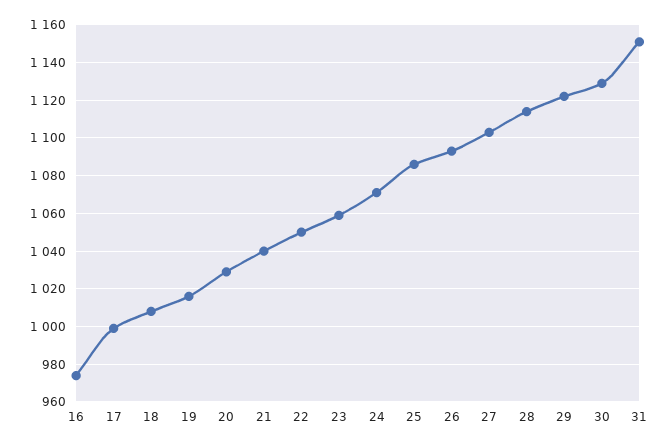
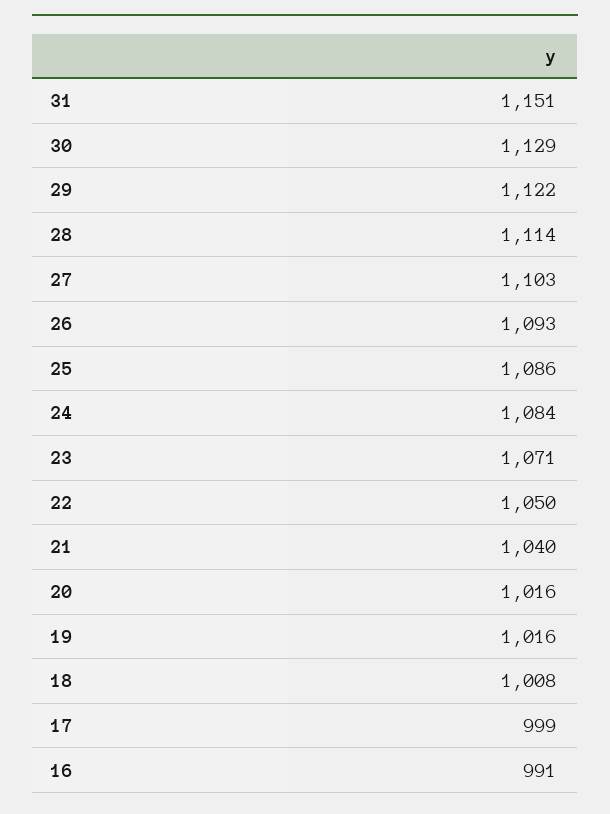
16: 975 -> 991
20: 1030 -> 1016
23: 1060 -> 1071
24: 1070 -> 1084

